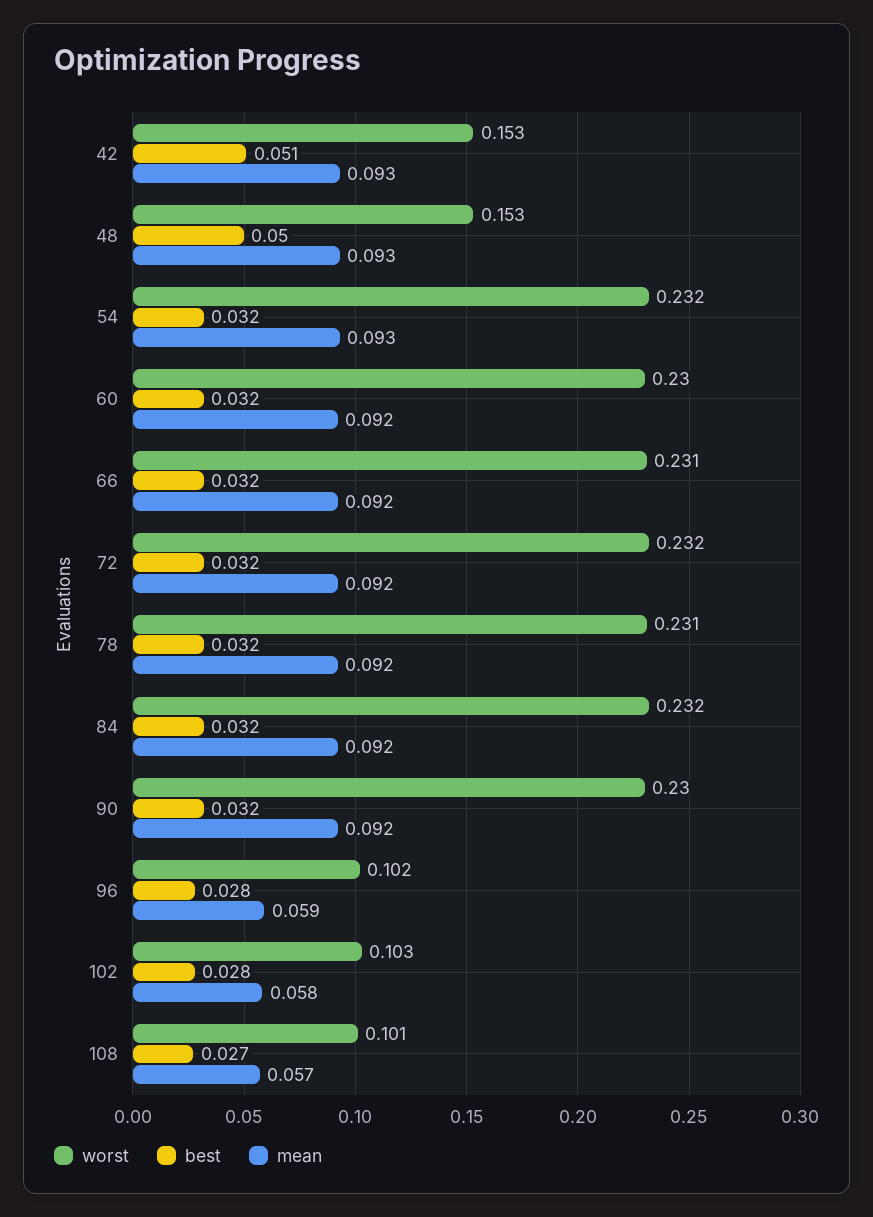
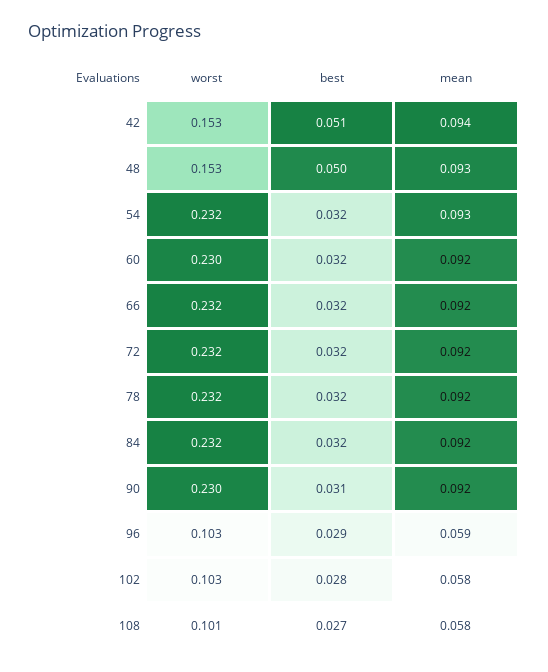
mean, 42: 0.093 -> 0.094
worst, 66: 0.231 -> 0.232
worst, 78: 0.231 -> 0.232
best, 90: 0.032 -> 0.031
worst, 96: 0.102 -> 0.103
best, 96: 0.028 -> 0.029
mean, 108: 0.057 -> 0.058

